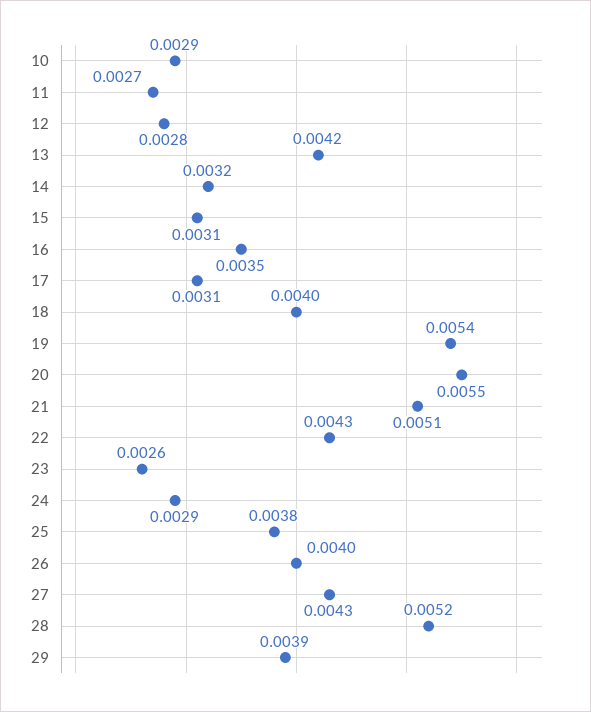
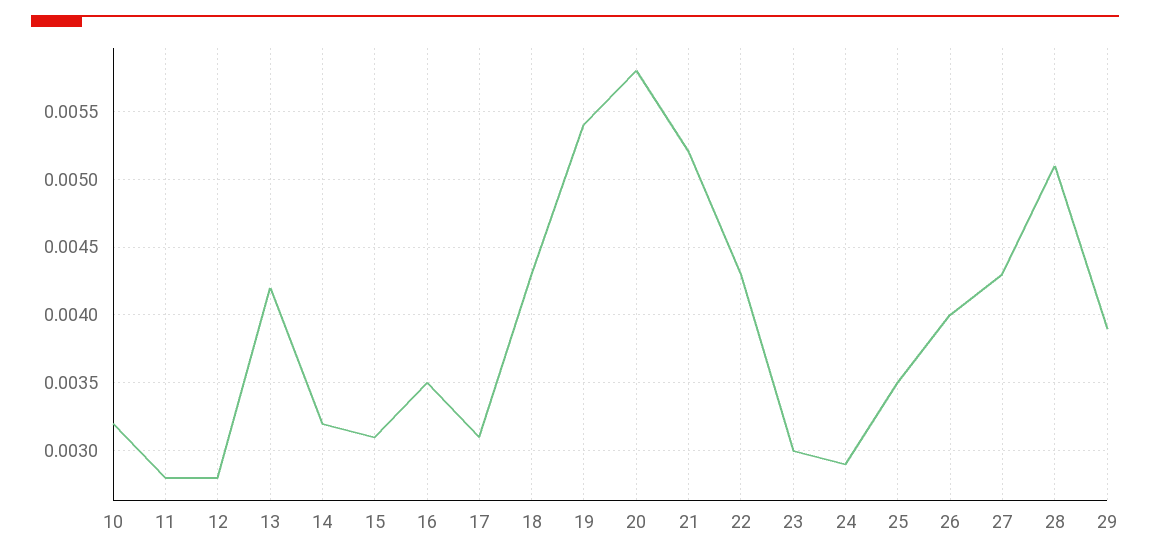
10: 0.0029 -> 0.0032
11: 0.0027 -> 0.0028
18: 0.004 -> 0.0043
20: 0.0055 -> 0.0058
21: 0.0051 -> 0.0052
23: 0.0026 -> 0.003
25: 0.0038 -> 0.0035
28: 0.0052 -> 0.0051

